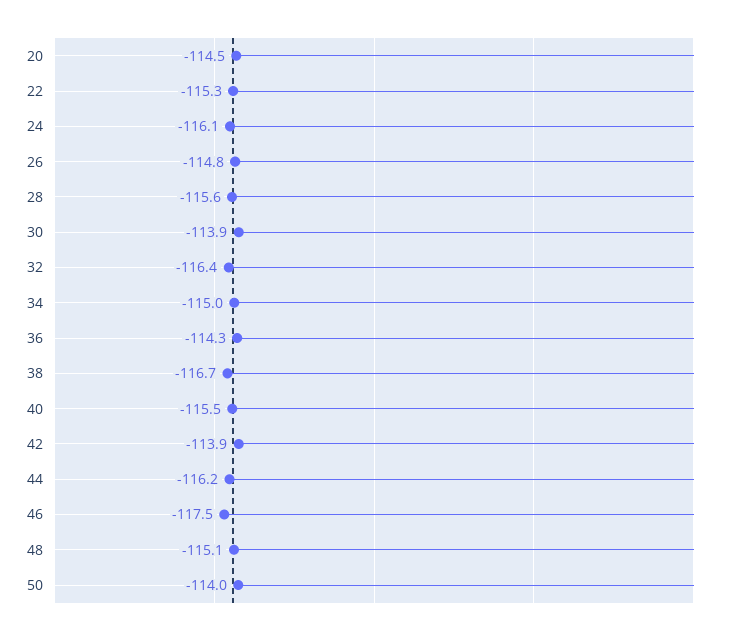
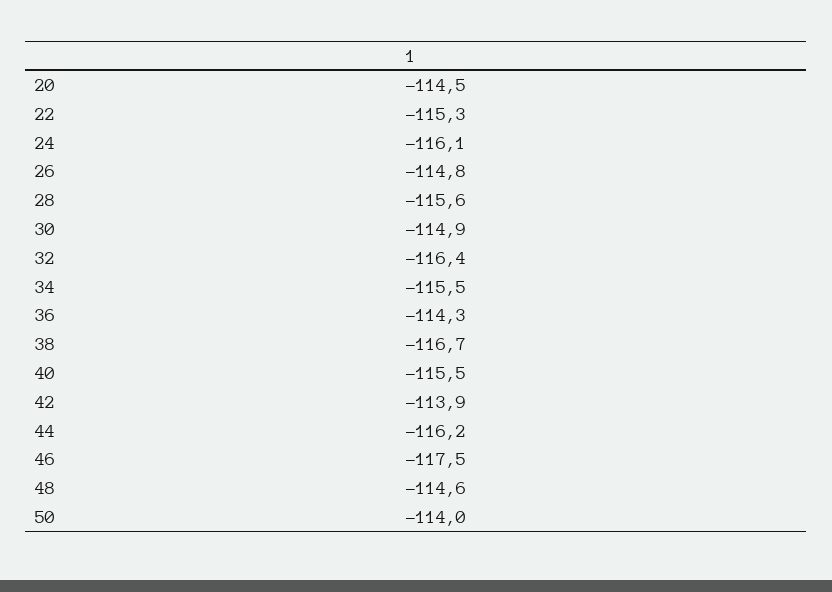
30: -113.9 -> -114.9
34: -115 -> -115.5
48: -115.1 -> -114.6

